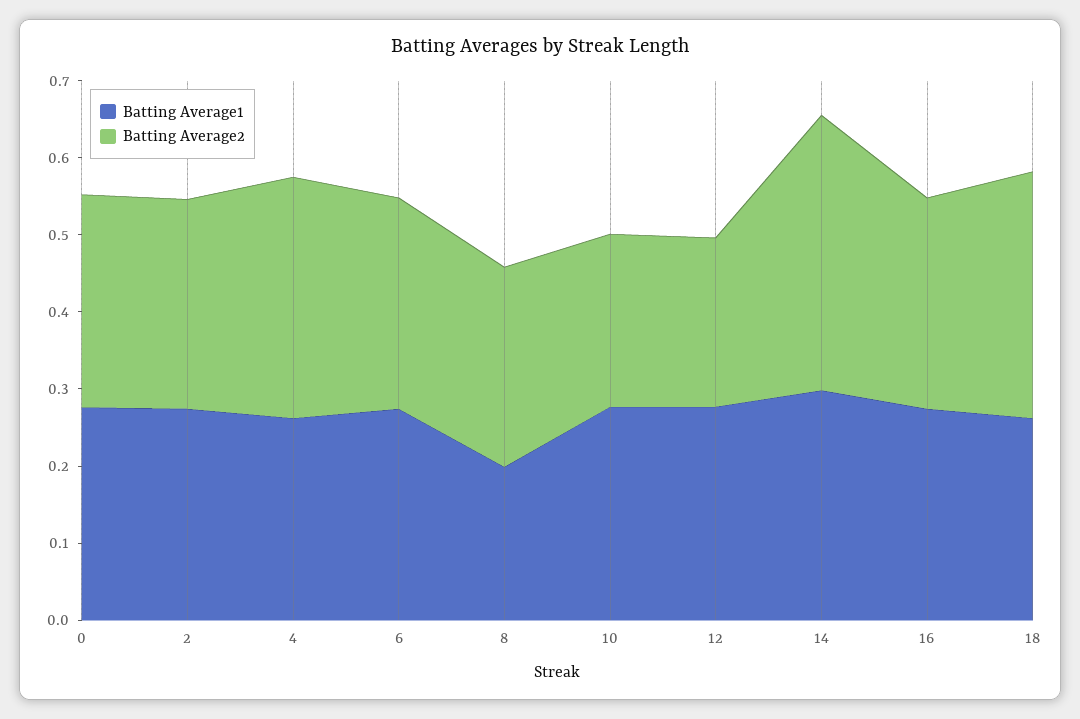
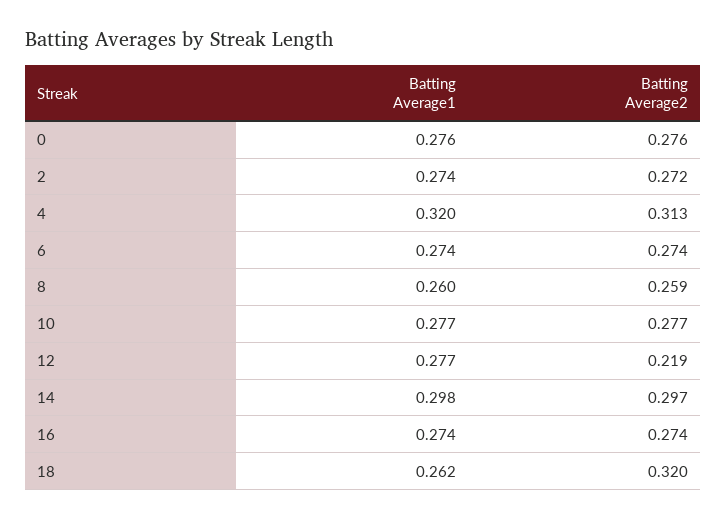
Batting Average1, 4: 0.26 -> 0.32
Batting Average1, 8: 0.2 -> 0.26
Batting Average2, 10: 0.22 -> 0.277
Batting Average2, 14: 0.36 -> 0.297

